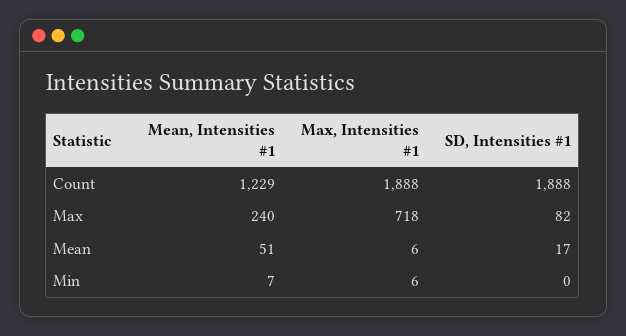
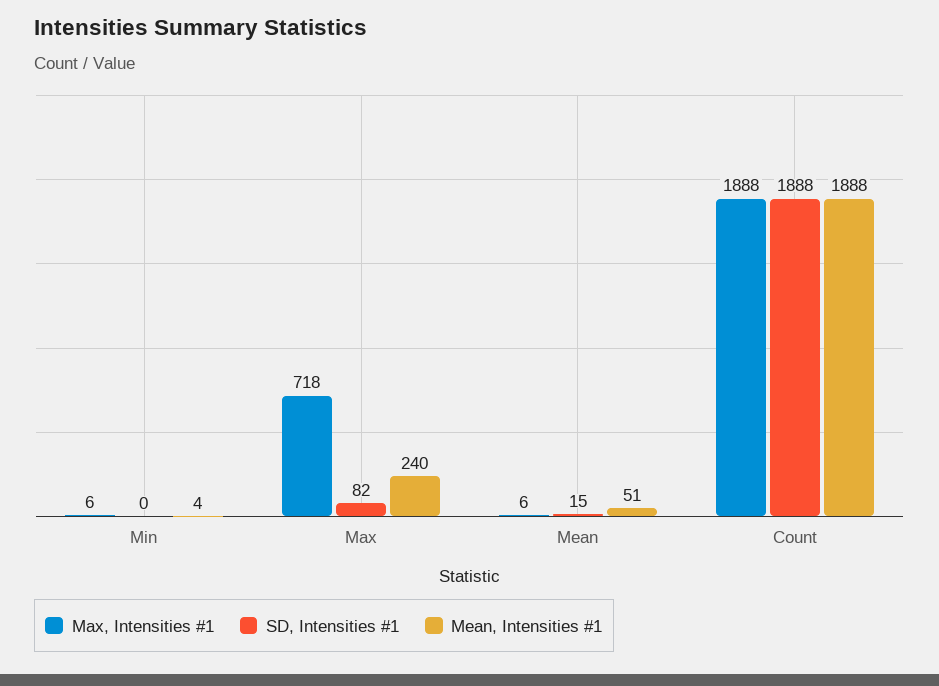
Mean, Intensities #1, Count: 1229 -> 1888
SD, Intensities #1, Mean: 17 -> 15
Mean, Intensities #1, Min: 7 -> 4

